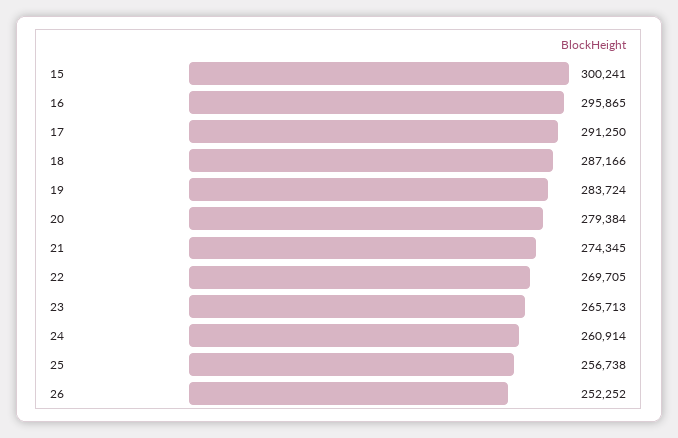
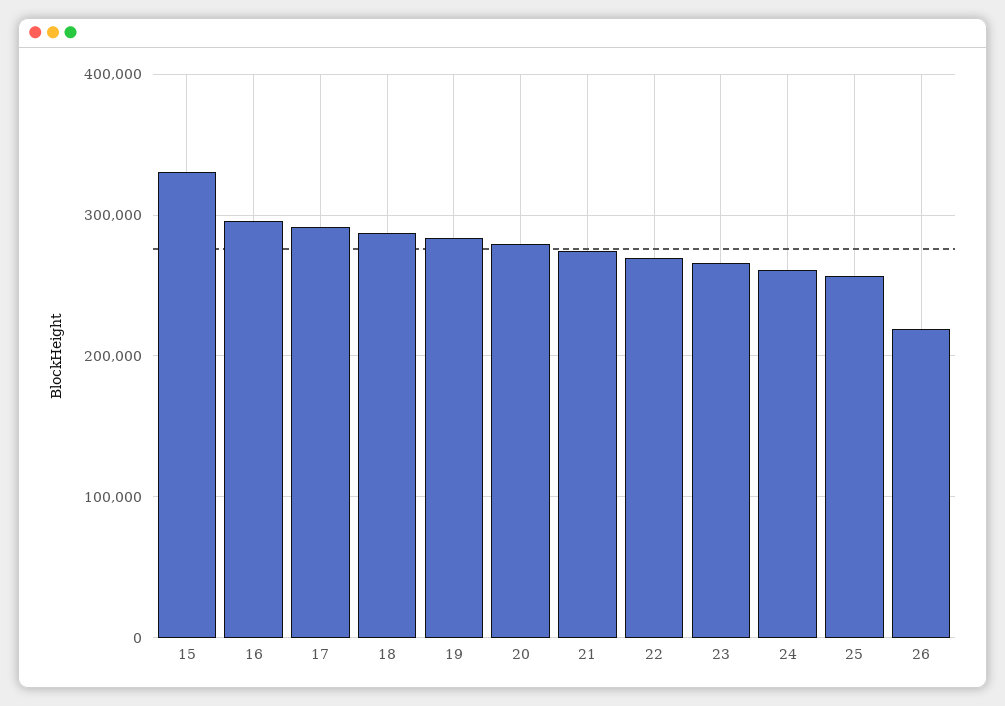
15: 300241 -> 330000
26: 252252 -> 220000

